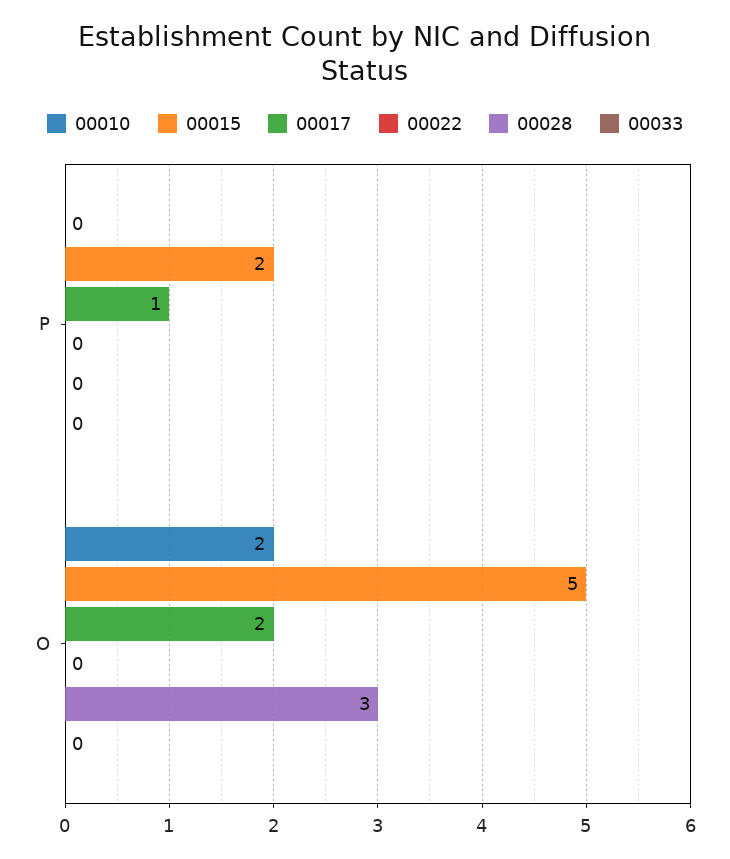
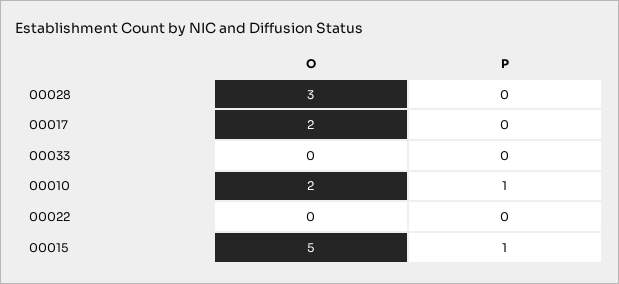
00010, P: 0 -> 1
00015, P: 2 -> 1
00017, P: 1 -> 0

